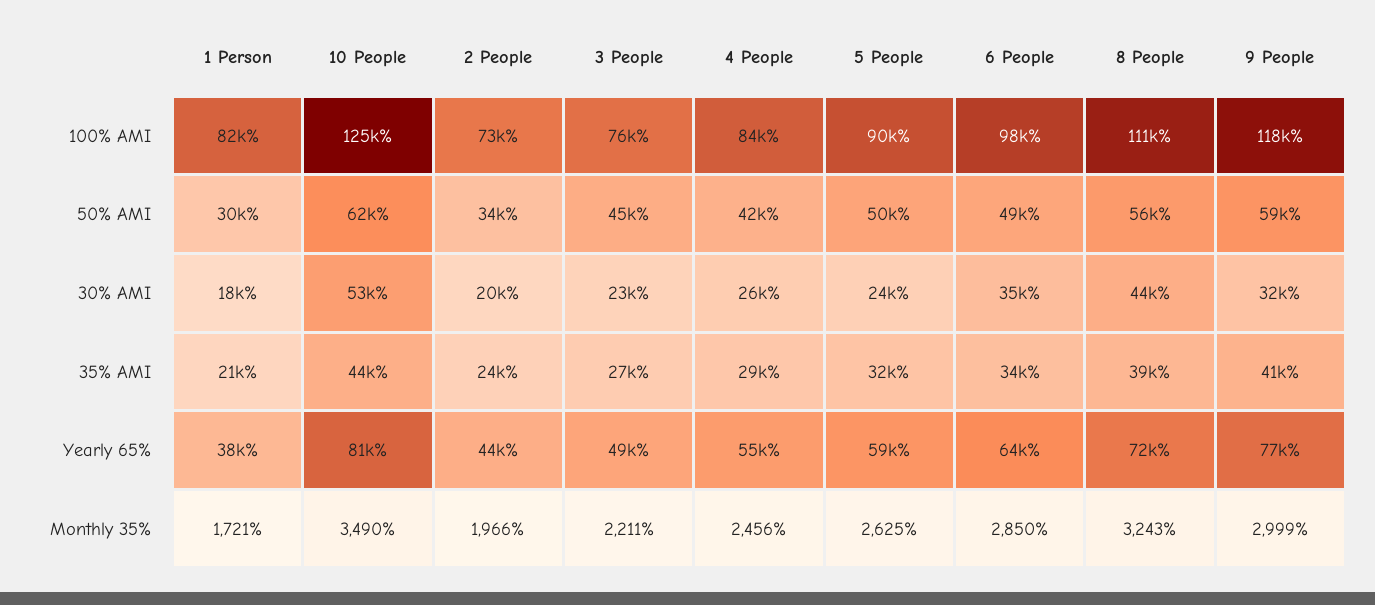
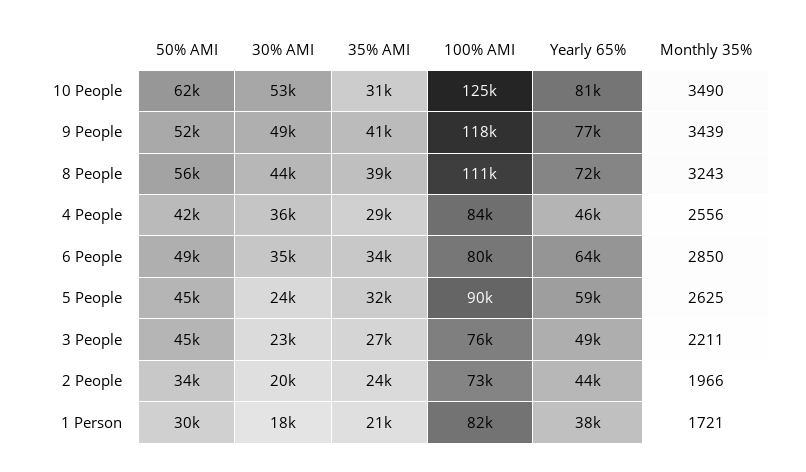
6 People, 100% AMI: 98000 -> 80000
5 People, 50% AMI: 50000 -> 45000
9 People, 50% AMI: 59000 -> 52000
4 People, 30% AMI: 26000 -> 36000
9 People, 30% AMI: 32000 -> 49000
10 People, 35% AMI: 44000 -> 31000
4 People, Yearly 65%: 55000 -> 46000
4 People, Monthly 35%: 2456 -> 2556
9 People, Monthly 35%: 2999 -> 3439

